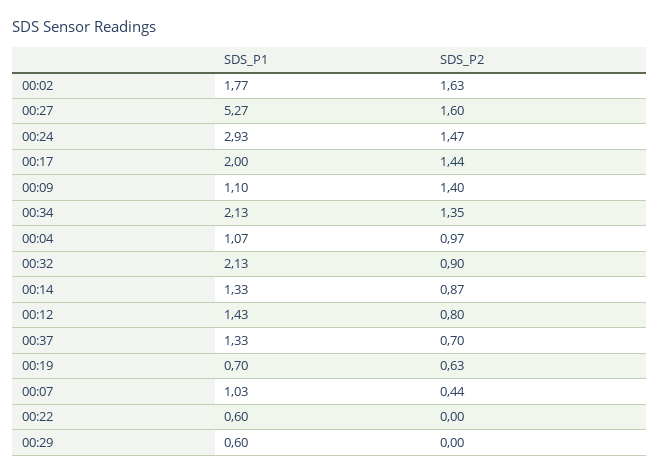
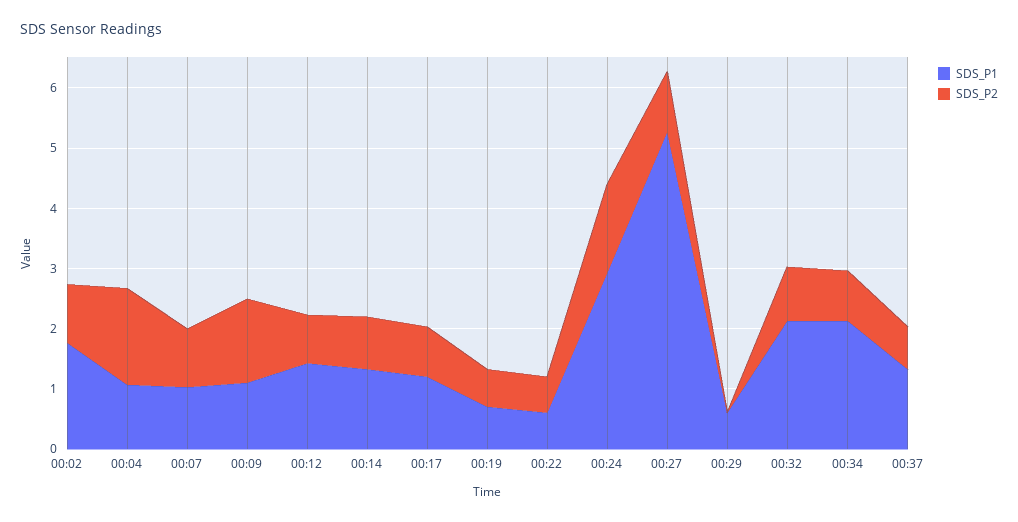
SDS_P2, 00:02: 1.63 -> 1
SDS_P2, 00:27: 1.6 -> 1
SDS_P1, 00:17: 2 -> 1.2
SDS_P2, 00:17: 1.44 -> 0.8
SDS_P2, 00:34: 1.35 -> 0.8
SDS_P2, 00:04: 0.97 -> 1.6
SDS_P2, 00:07: 0.44 -> 1
SDS_P2, 00:22: 0 -> 0.6

